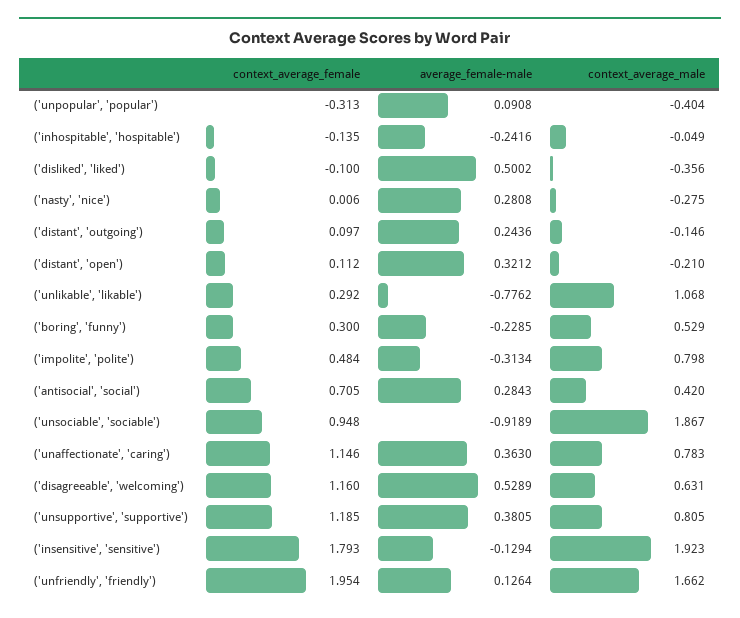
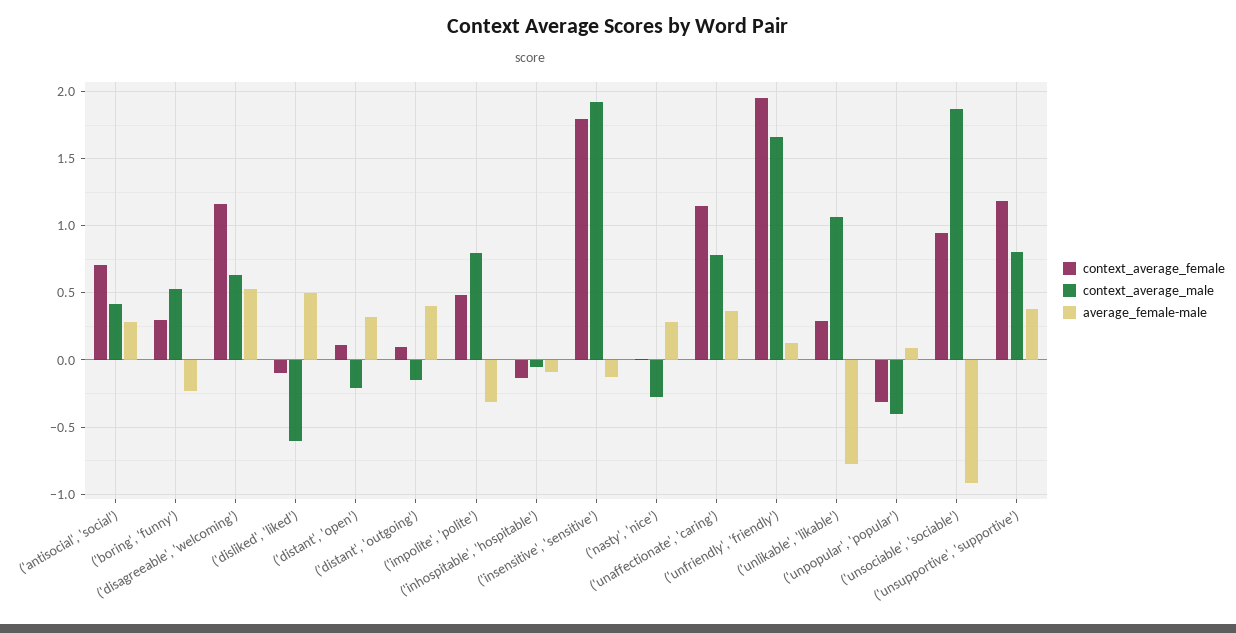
average_female-male, ('inhospitable', 'hospitable'): -0.2416 -> -0.1
context_average_male, ('disliked', 'liked'): -0.356 -> -0.6
average_female-male, ('distant', 'outgoing'): 0.2436 -> 0.4

